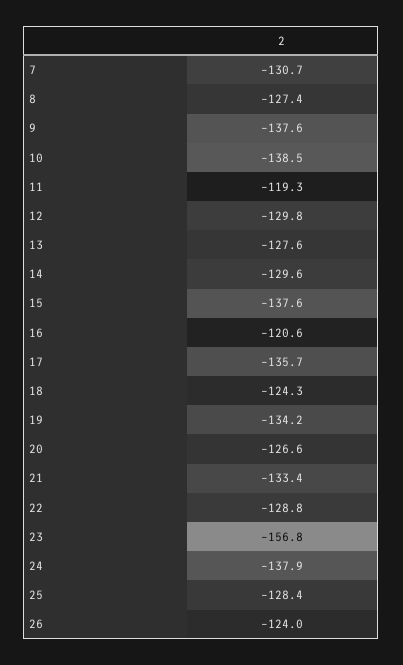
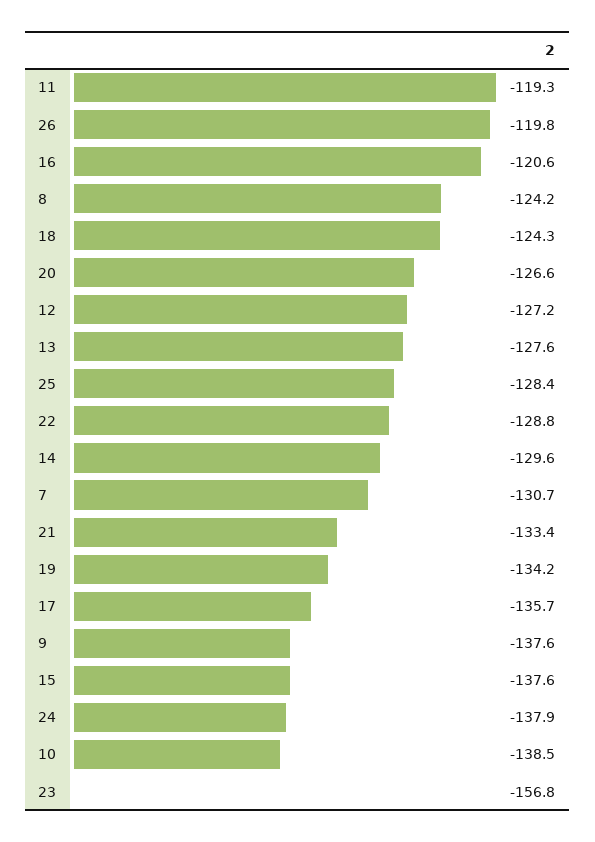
8: -127.4 -> -124.2
12: -129.8 -> -127.2
26: -124 -> -119.8

